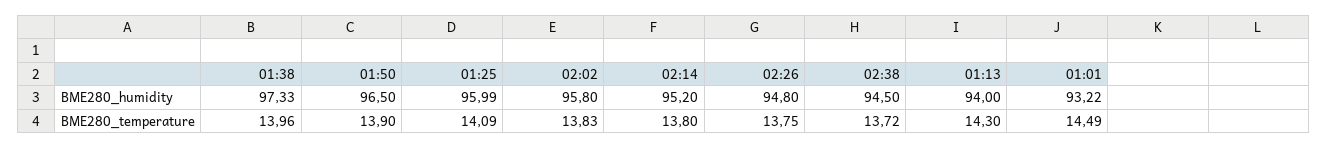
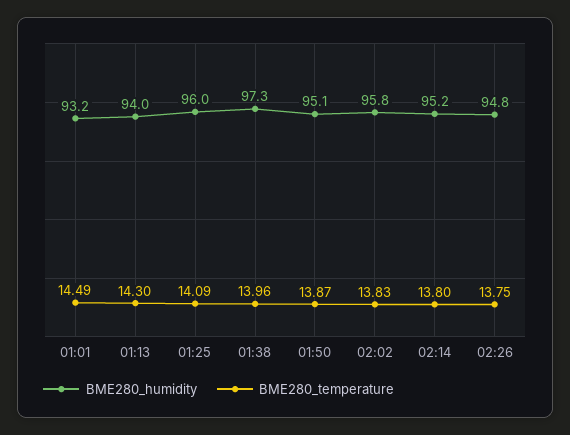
BME280_humidity, 01:50: 96.5 -> 95.1
BME280_humidity, 02:38: 94.5 -> none
BME280_temperature, 01:50: 13.9 -> 13.87
BME280_temperature, 02:38: 13.72 -> none

